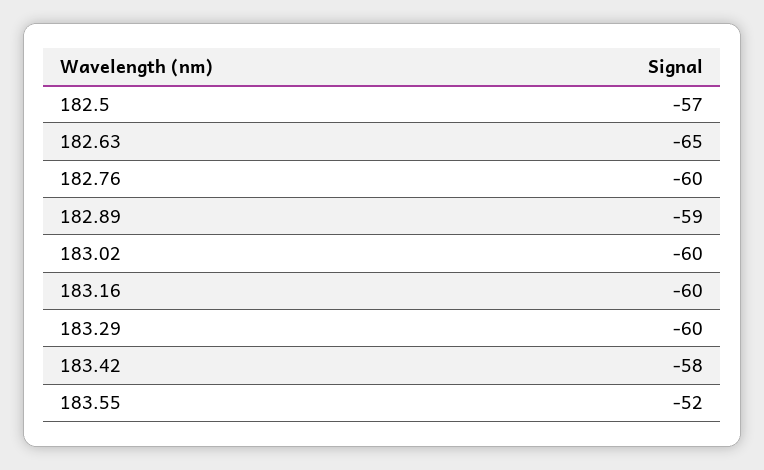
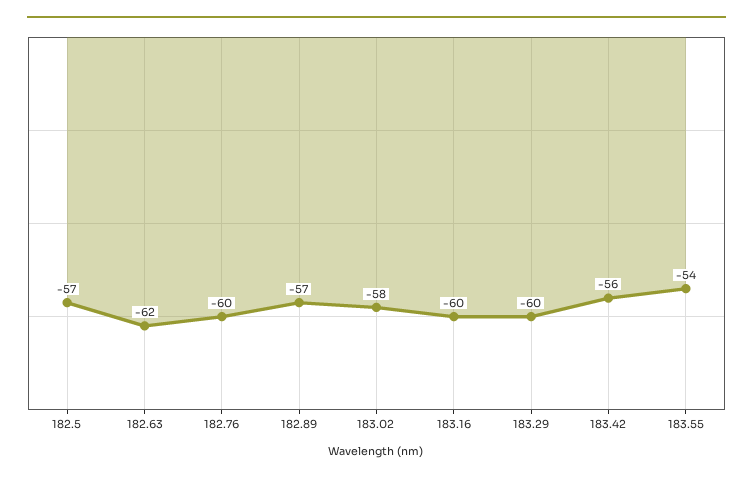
182.63: -65 -> -62
182.89: -59 -> -57
183.02: -60 -> -58
183.42: -58 -> -56
183.55: -52 -> -54

